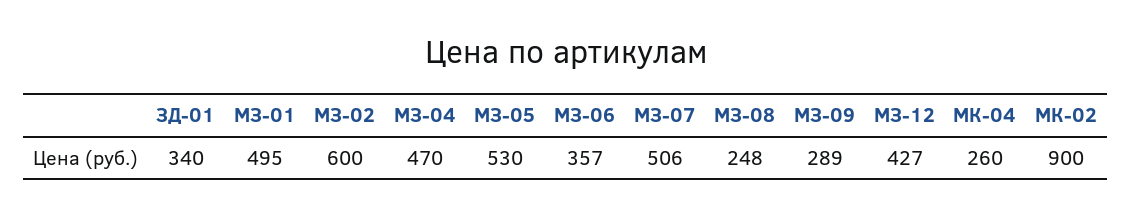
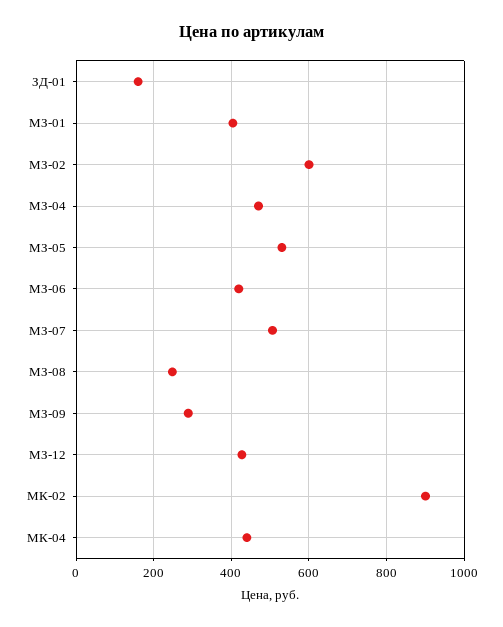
ЗД-01: 340 -> 160
МЗ-01: 495 -> 400
МЗ-06: 357 -> 420
МК-04: 260 -> 440

